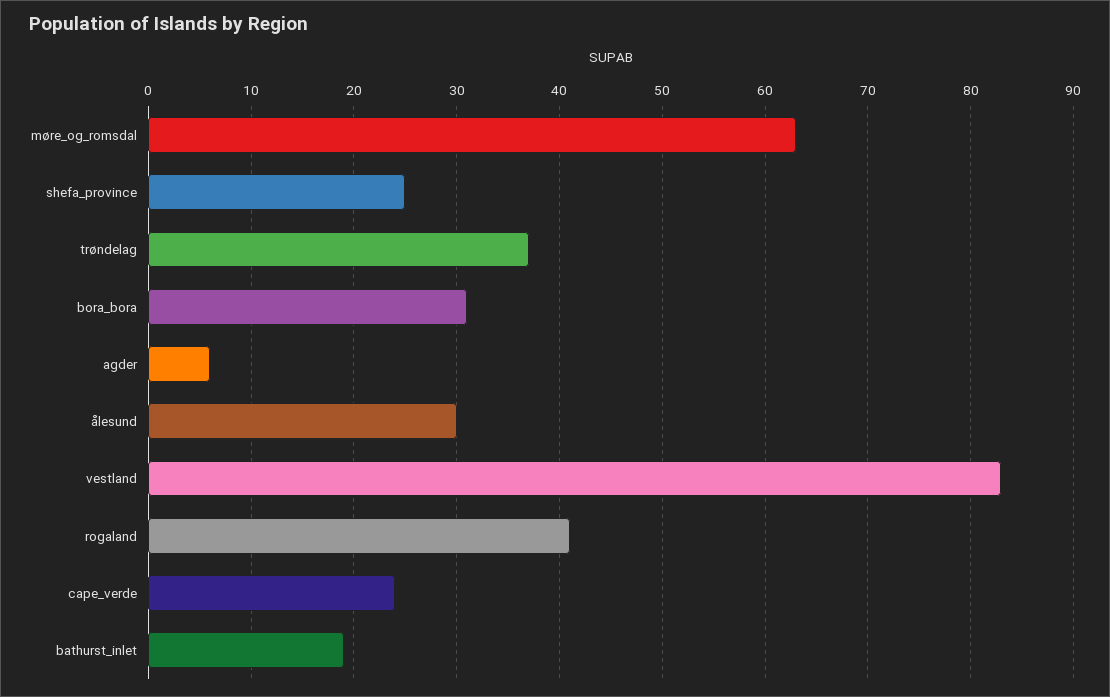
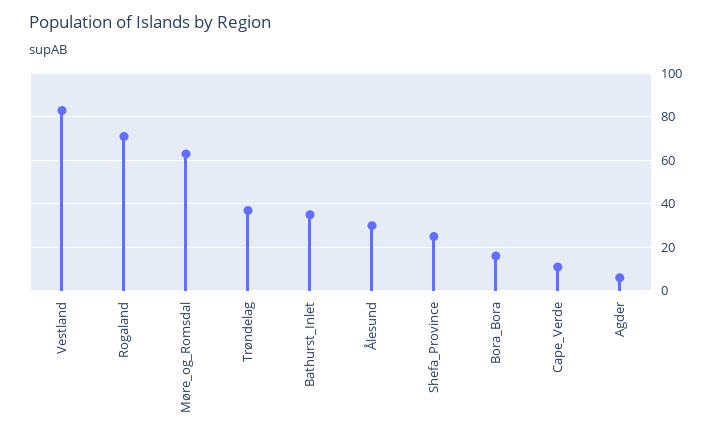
bora_bora: 31 -> 15
rogaland: 41 -> 70
cape_verde: 24 -> 10
bathurst_inlet: 19 -> 35

